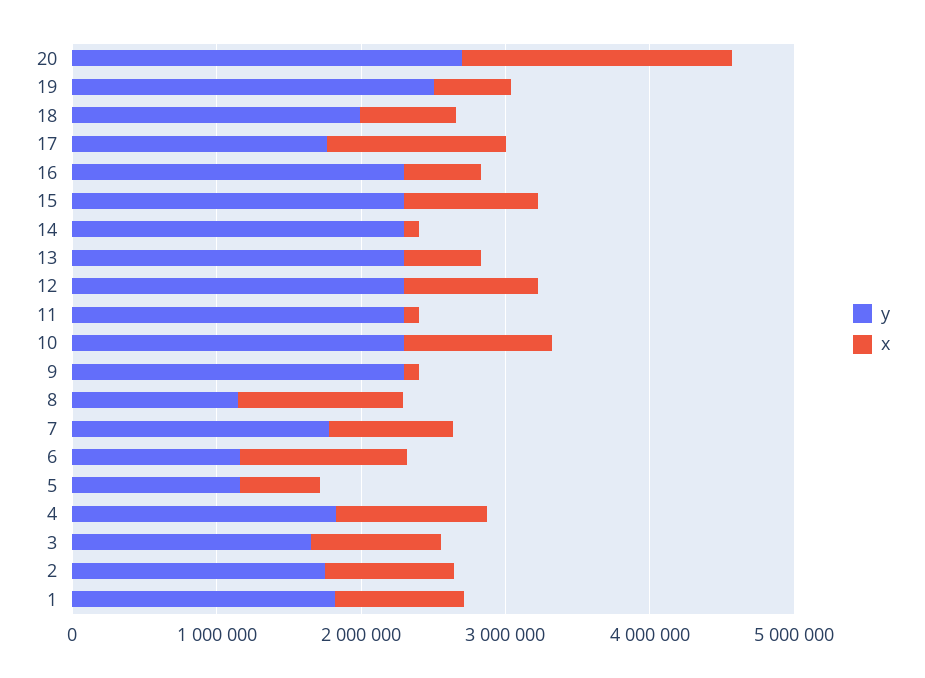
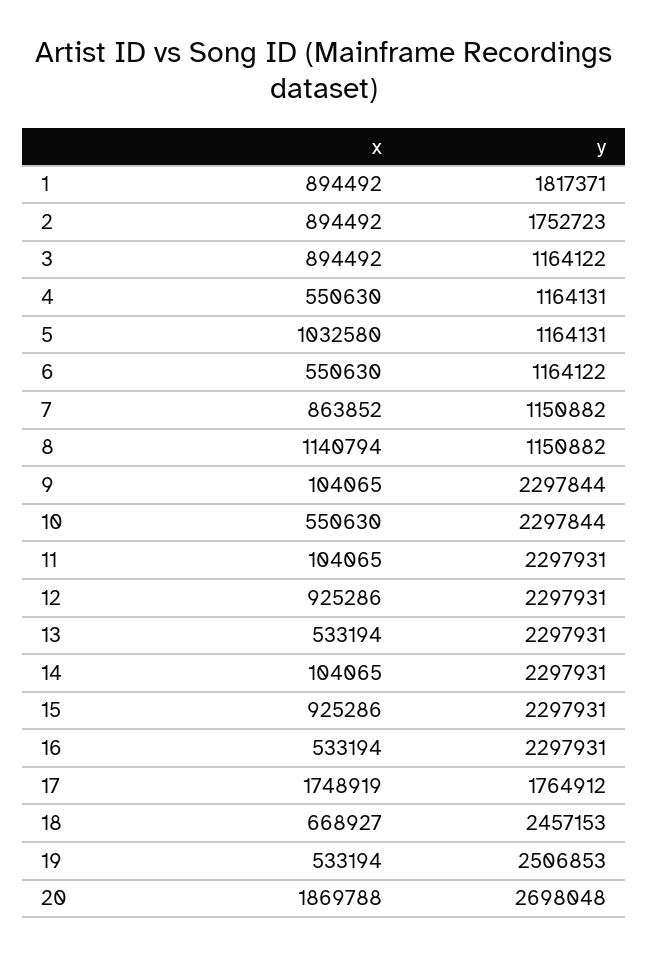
y, 18: 2000000 -> 2457153
x, 17: 1200000 -> 1748919
x, 10: 1000000 -> 550630
y, 7: 1800000 -> 1150882
x, 6: 1200000 -> 550630
x, 5: 600000 -> 1032580
y, 4: 1800000 -> 1164131
x, 4: 1000000 -> 550630
y, 3: 1600000 -> 1164122

